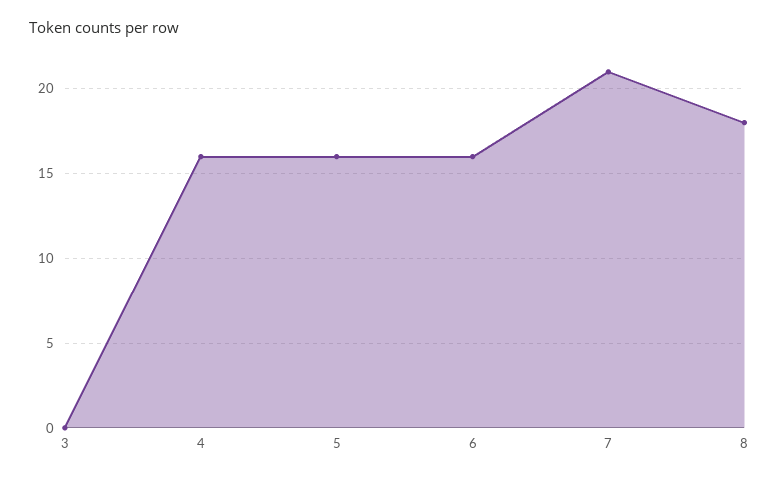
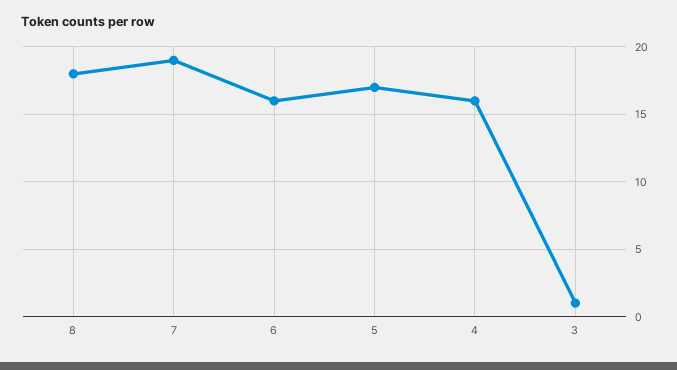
3: 0 -> 1
5: 16 -> 17
7: 21 -> 19

